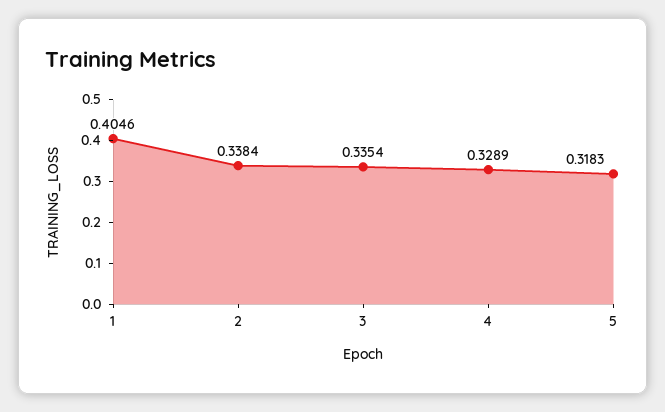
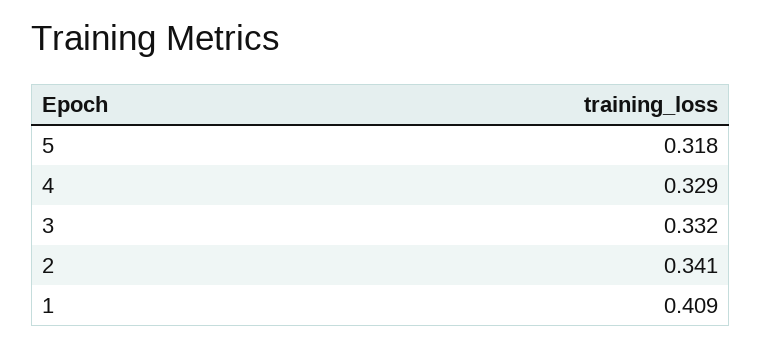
1: 0.4046 -> 0.409
2: 0.3384 -> 0.341
3: 0.3354 -> 0.332

